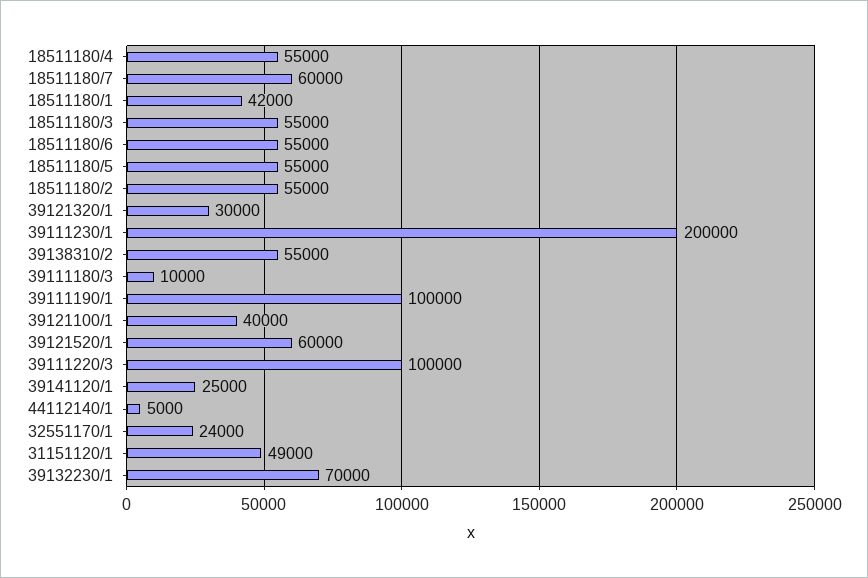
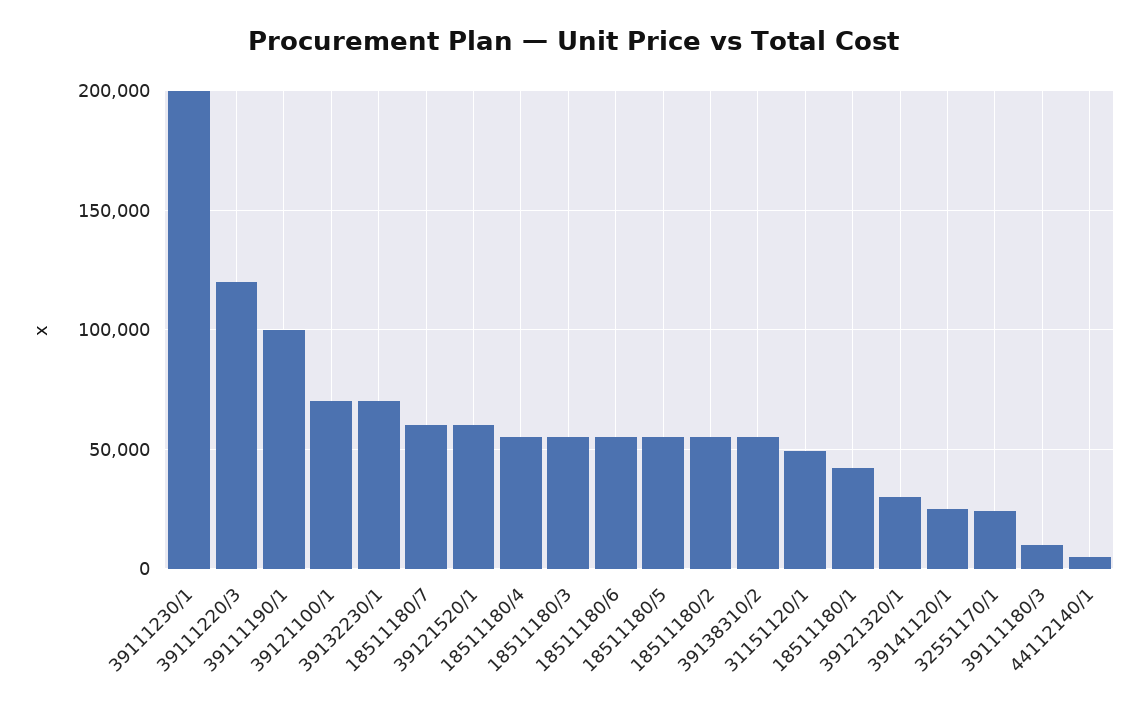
39121100/1: 40000 -> 70000
39111220/3: 100000 -> 120000

